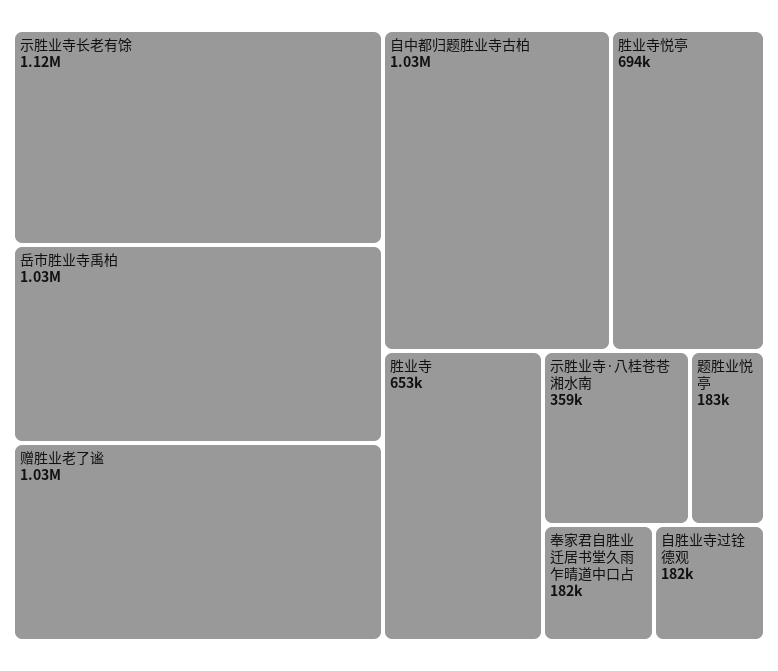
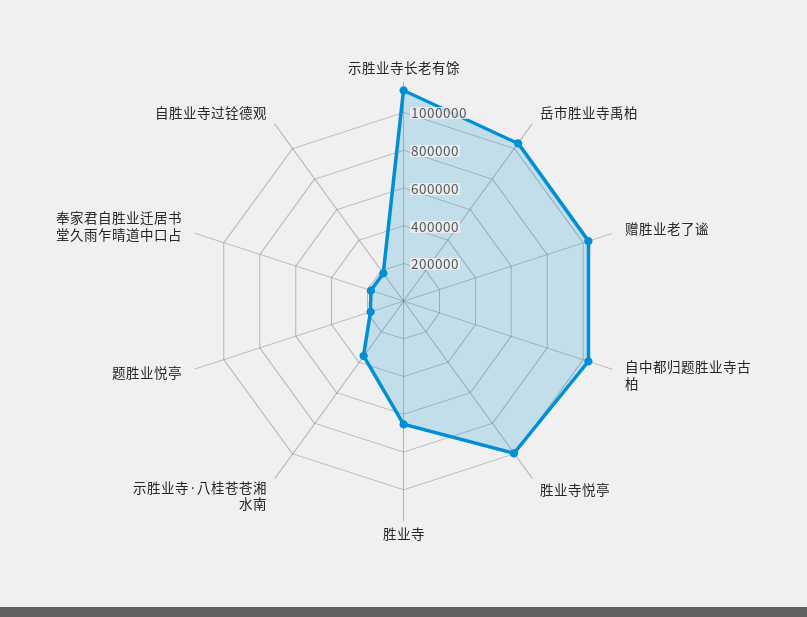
胜业寺悦亭: 694000 -> 1000000

